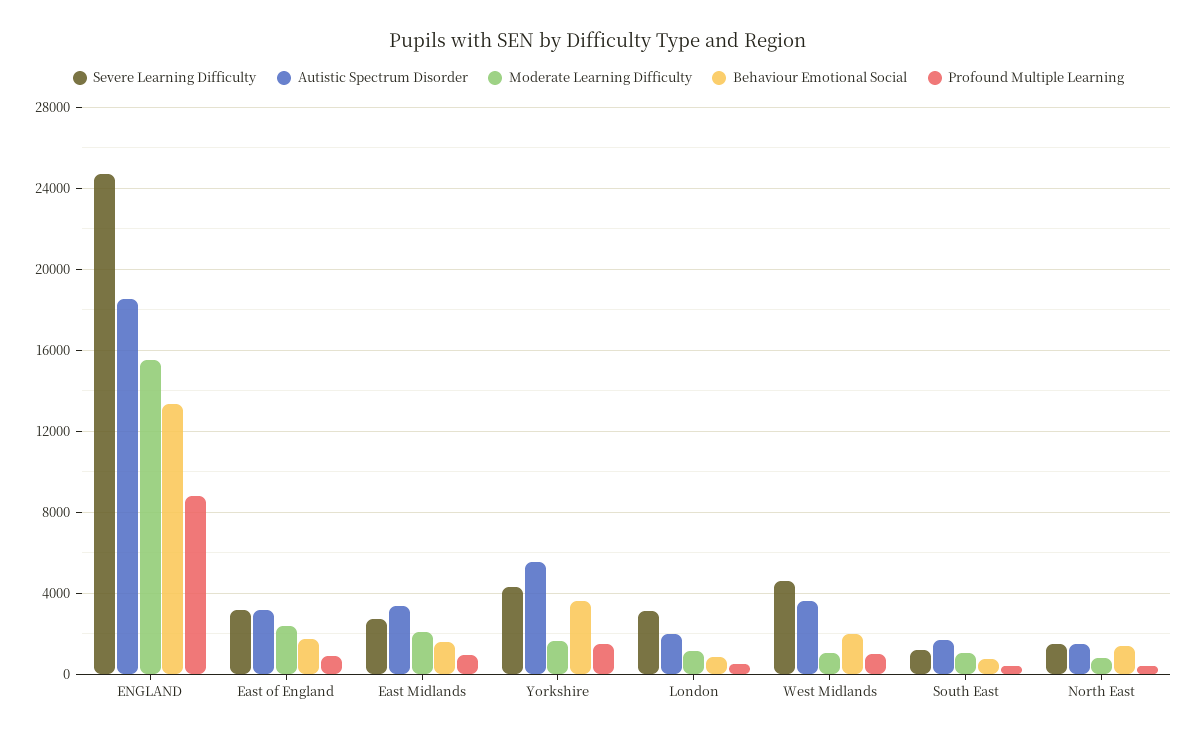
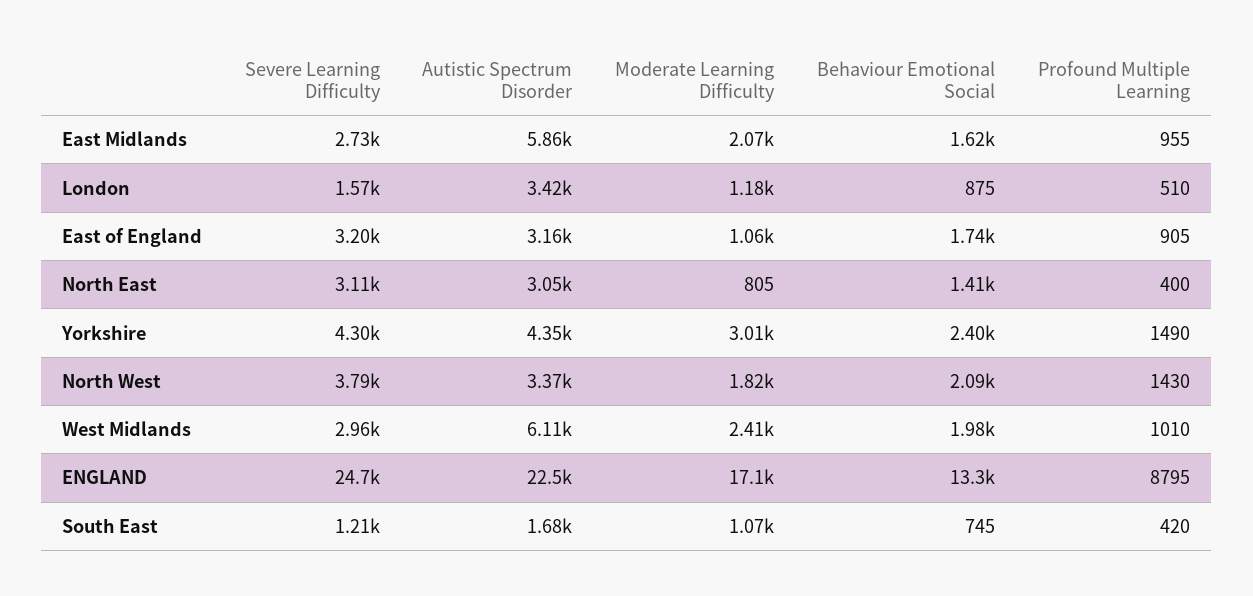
Autistic Spectrum Disorder, ENGLAND: 18500 -> 22500
Moderate Learning Difficulty, ENGLAND: 15500 -> 17100
Moderate Learning Difficulty, East of England: 2500 -> 1060
Autistic Spectrum Disorder, East Midlands: 3500 -> 5860
Autistic Spectrum Disorder, Yorkshire: 5500 -> 4350
Moderate Learning Difficulty, Yorkshire: 1500 -> 3010
Behaviour Emotional Social, Yorkshire: 3500 -> 2400
Severe Learning Difficulty, London: 3000 -> 1570
Autistic Spectrum Disorder, London: 2000 -> 3420
Severe Learning Difficulty, West Midlands: 4500 -> 2960
Autistic Spectrum Disorder, West Midlands: 3500 -> 6110
Moderate Learning Difficulty, West Midlands: 1000 -> 2410
Severe Learning Difficulty, North East: 1500 -> 3110
Autistic Spectrum Disorder, North East: 1500 -> 3050
Severe Learning Difficulty, North West: none -> 3790
Autistic Spectrum Disorder, North West: none -> 3370
Moderate Learning Difficulty, North West: none -> 1820
Behaviour Emotional Social, North West: none -> 2090
Profound Multiple Learning, North West: none -> 1430

